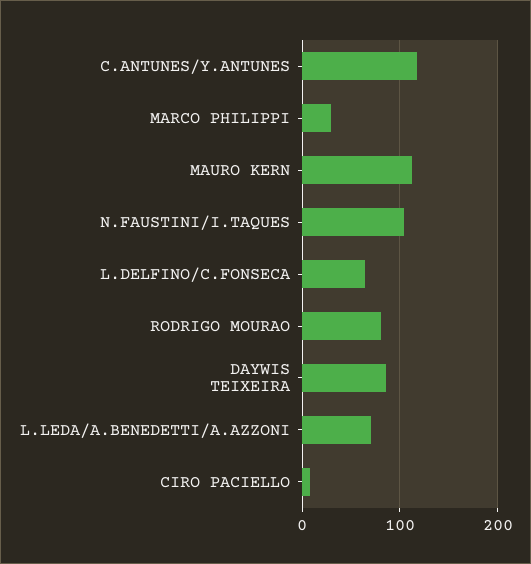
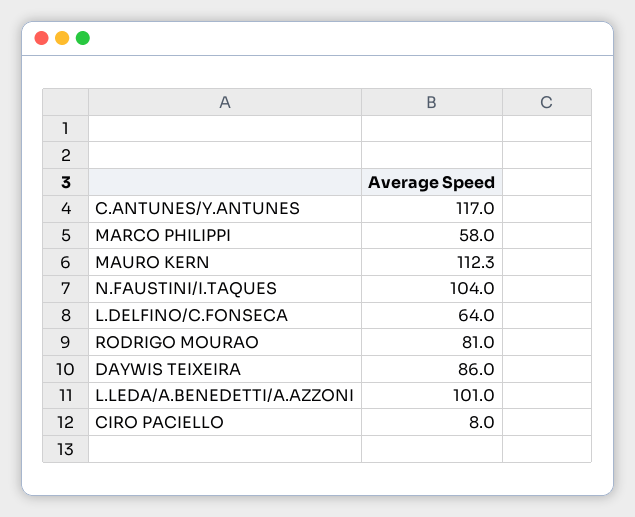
MARCO PHILIPPI: 30 -> 58
L.LEDA/A.BENEDETTI/A.AZZONI: 70 -> 101

